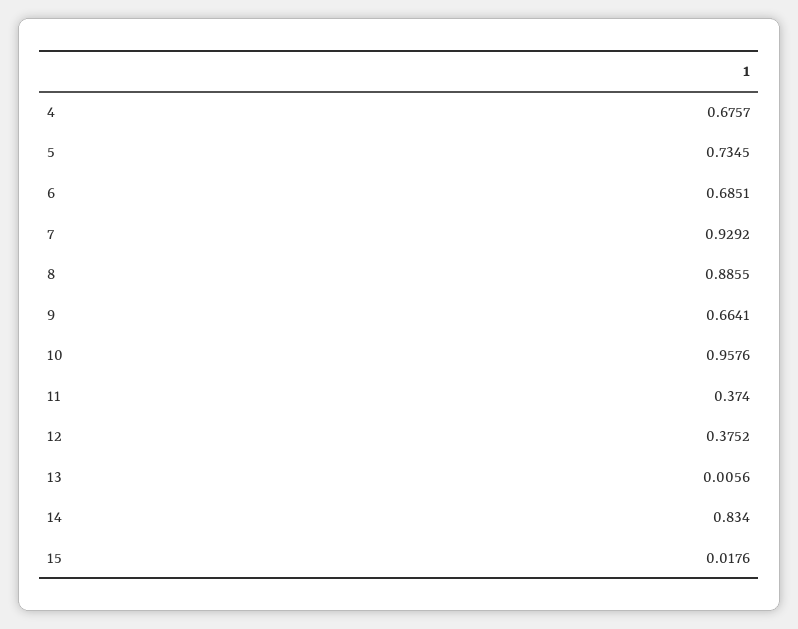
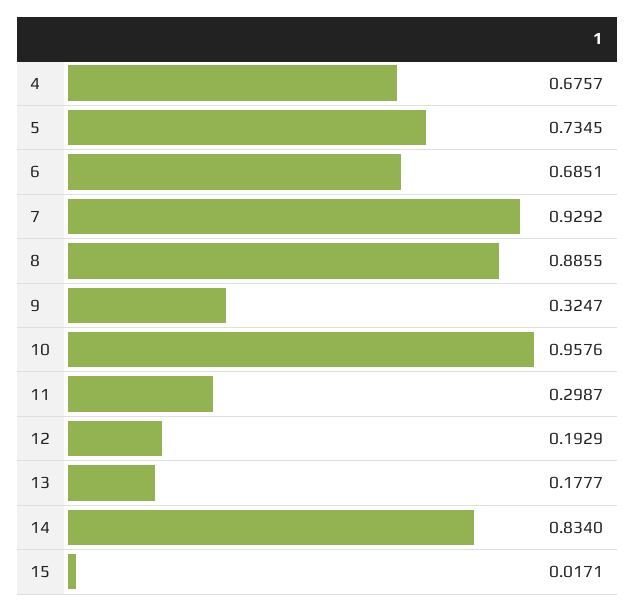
9: 0.6641 -> 0.3247
11: 0.374 -> 0.2987
12: 0.3752 -> 0.1929
13: 0.0056 -> 0.1777
15: 0.0176 -> 0.0171

